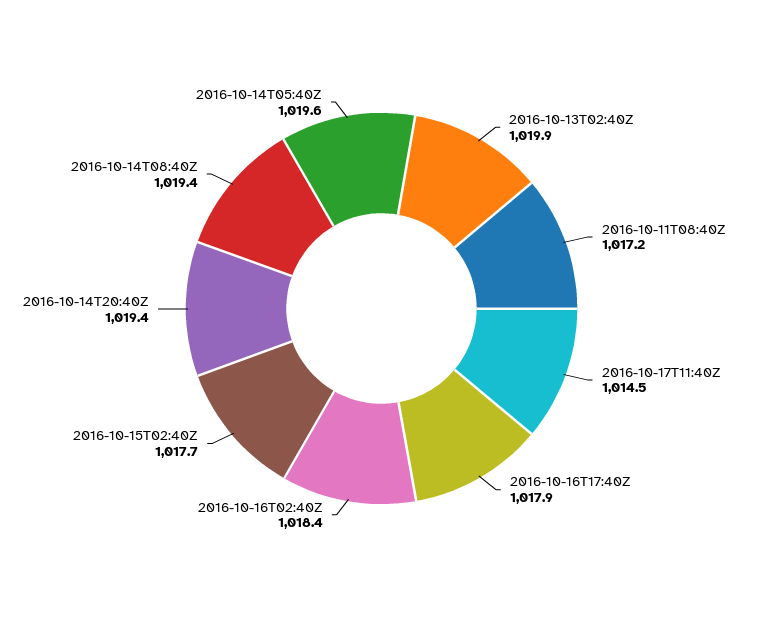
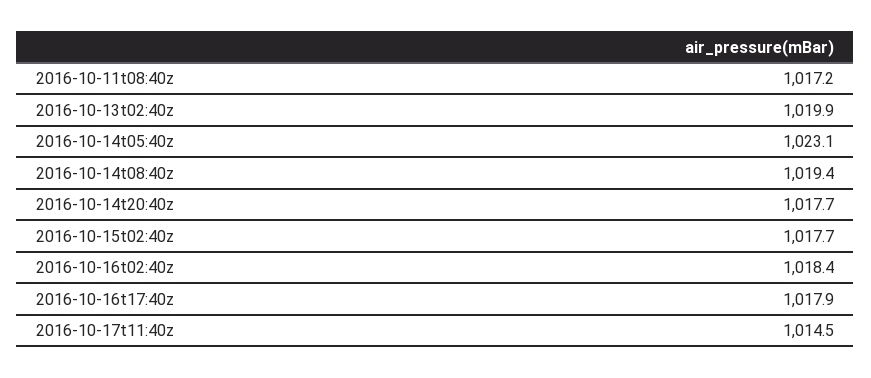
2016-10-14T20:40Z: 1019.4 -> 1017.7
2016-10-14T05:40Z: 1019.6 -> 1023.1

